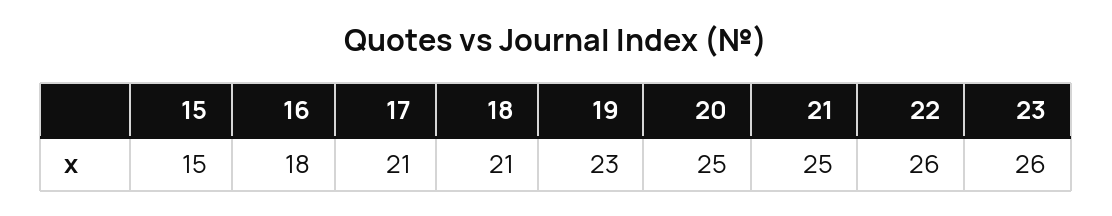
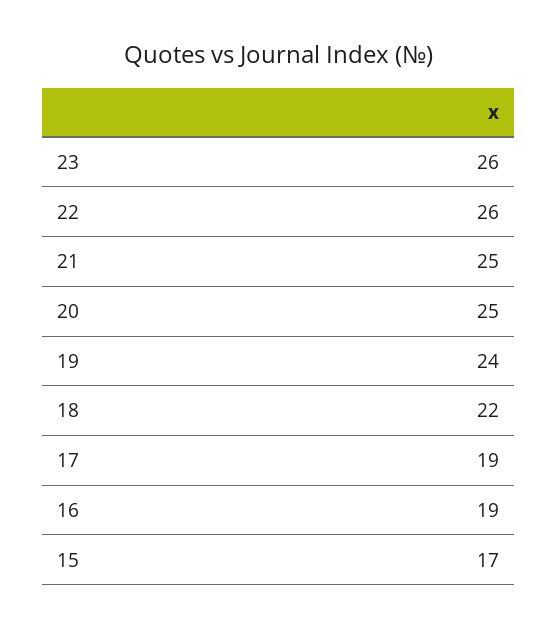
15: 15 -> 17
16: 18 -> 19
17: 21 -> 19
18: 21 -> 22
19: 23 -> 24

